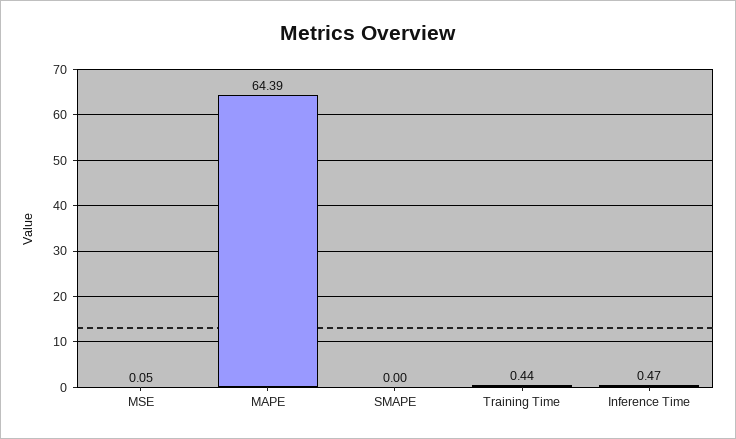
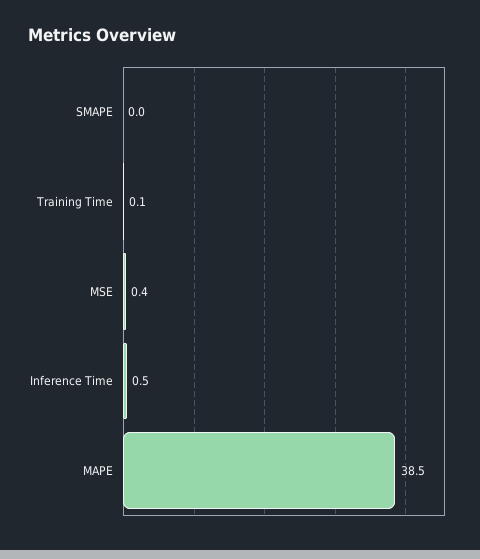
MSE: 0.05 -> 0.4
MAPE: 64.39 -> 38.5
Training Time: 0.44 -> 0.1

